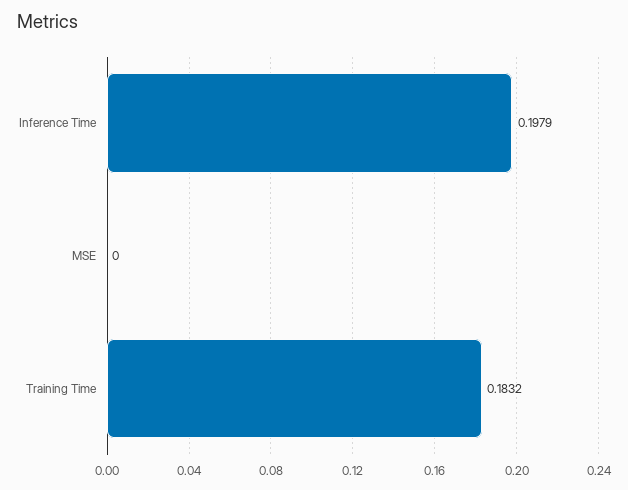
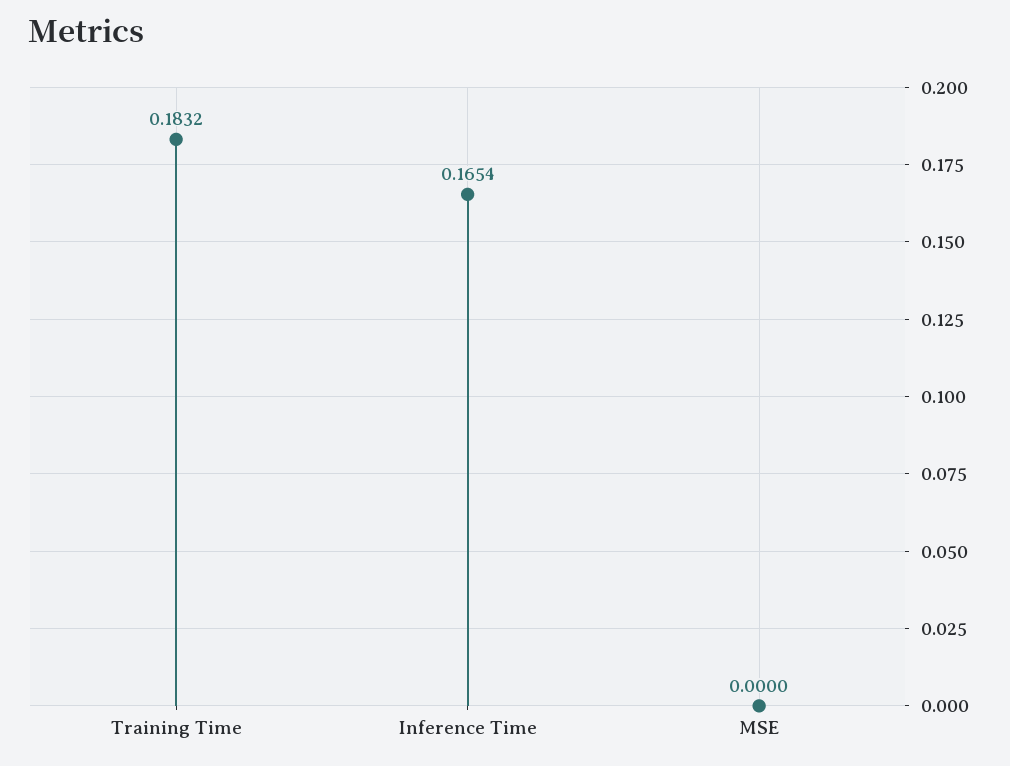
Inference Time: 0.1979 -> 0.1654

